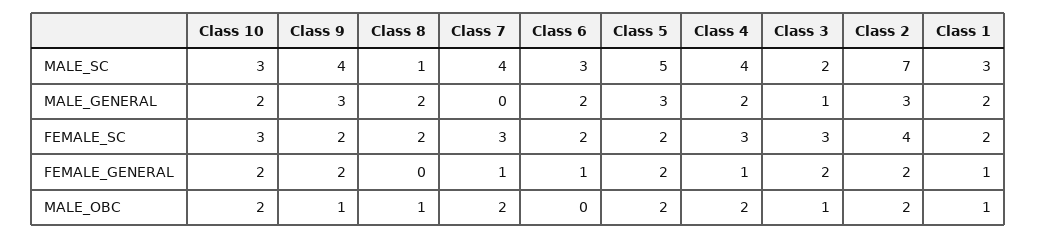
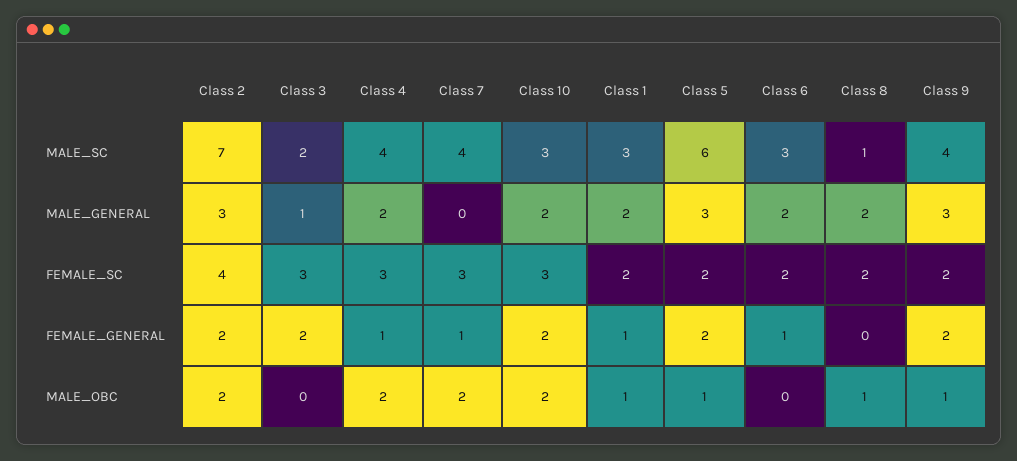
Class 5, MALE_SC: 5 -> 6
Class 5, MALE_OBC: 2 -> 1
Class 3, MALE_OBC: 1 -> 0

